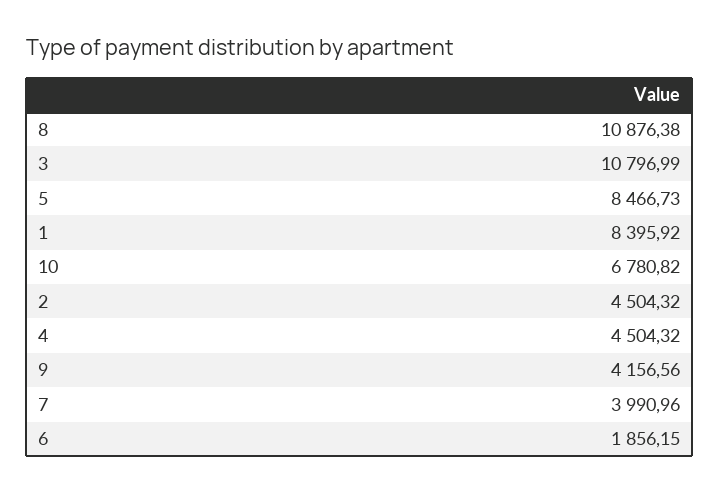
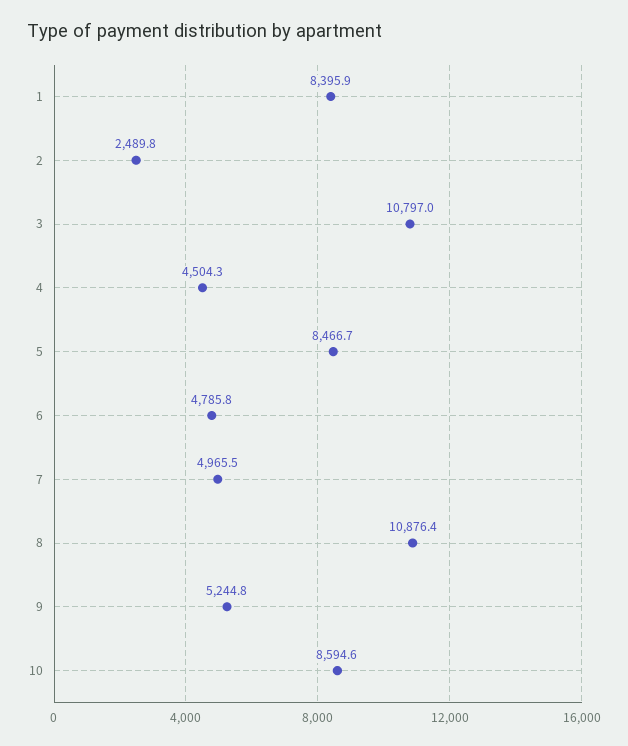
10: 6780.82 -> 8594.6
2: 4504.32 -> 2489.8
9: 4156.56 -> 5244.8
7: 3990.96 -> 4965.5
6: 1856.15 -> 4785.8

